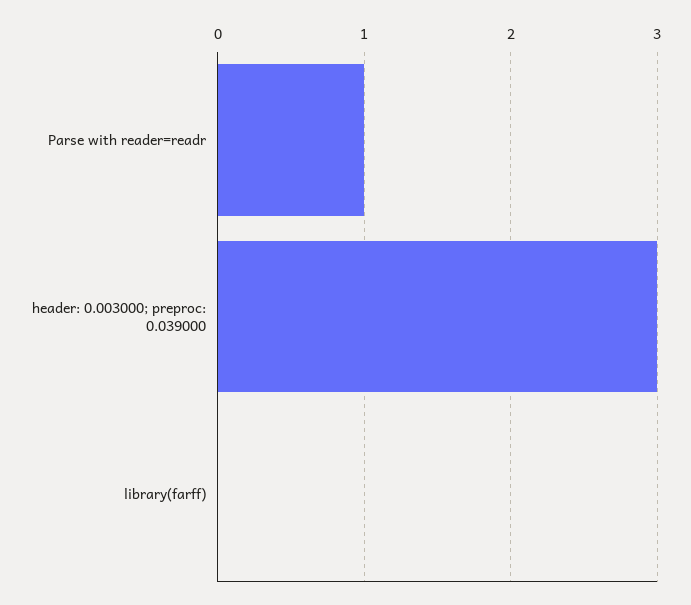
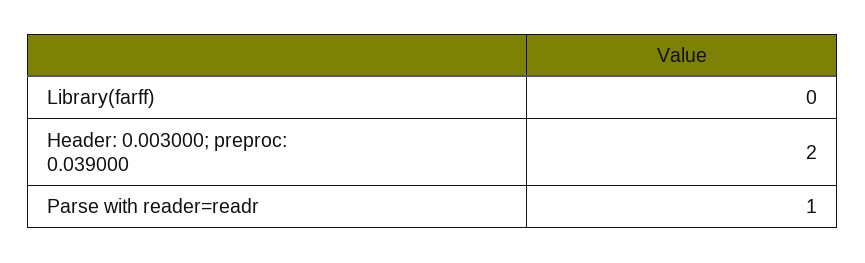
header: 0.003000; preproc: 0.039000: 3 -> 2

